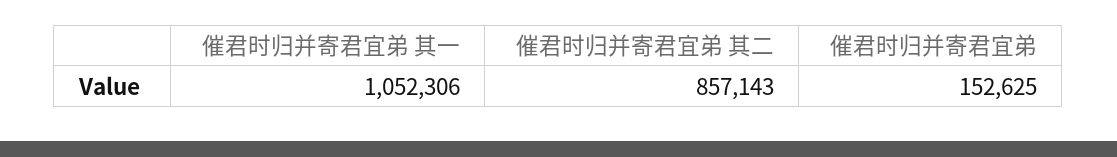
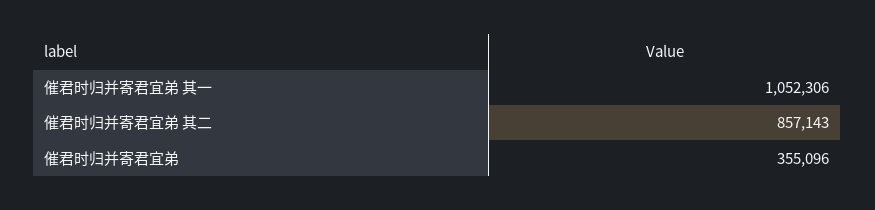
催君时归并寄君宜弟: 152625 -> 355096

